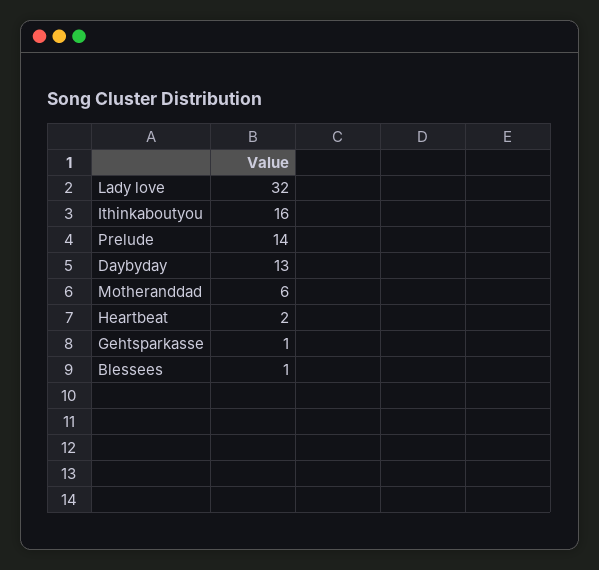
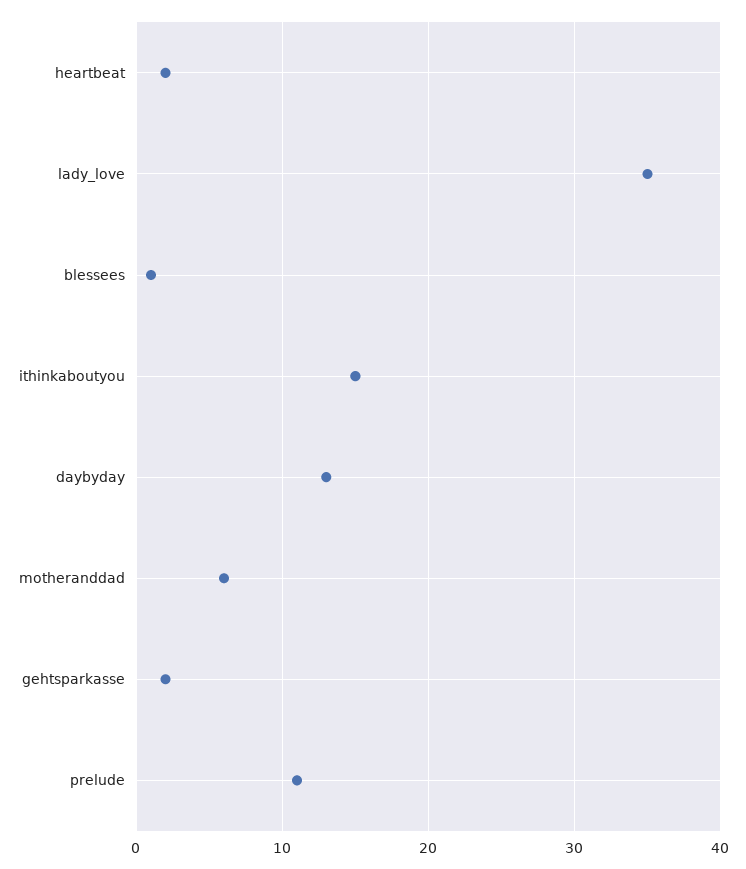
Lady love: 32 -> 35
Ithinkaboutyou: 16 -> 15
Prelude: 14 -> 11
Gehtsparkasse: 1 -> 2

